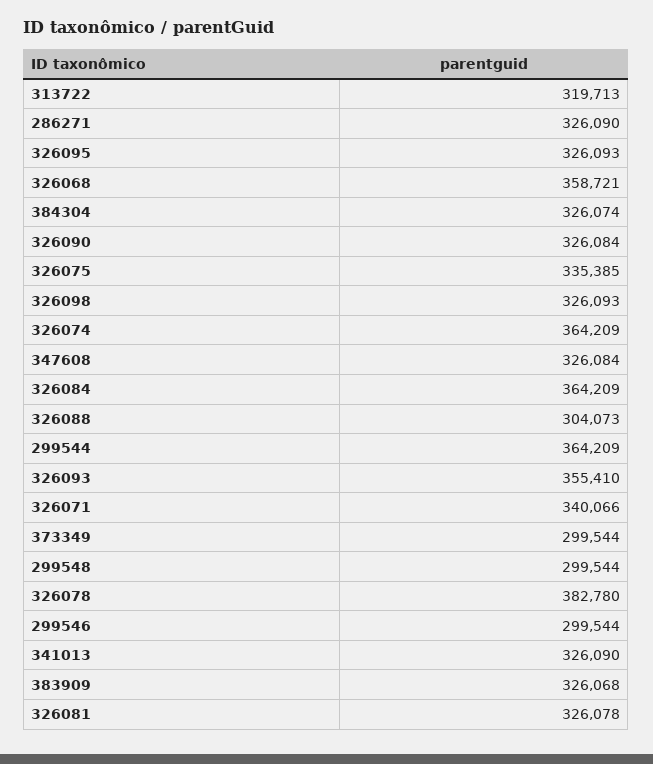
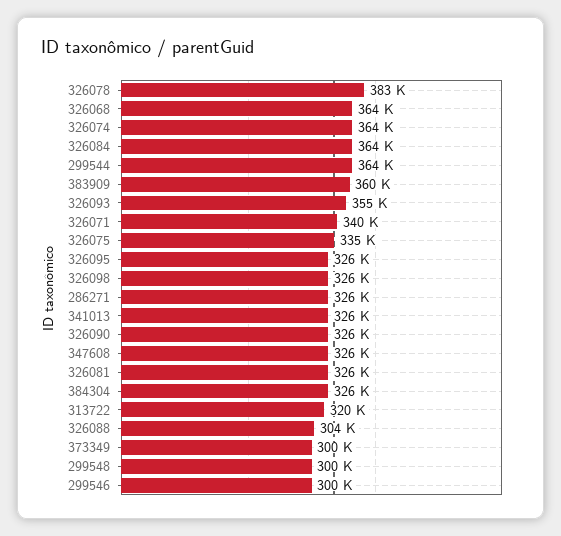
326068: 358721 -> 364000
383909: 326068 -> 360000

